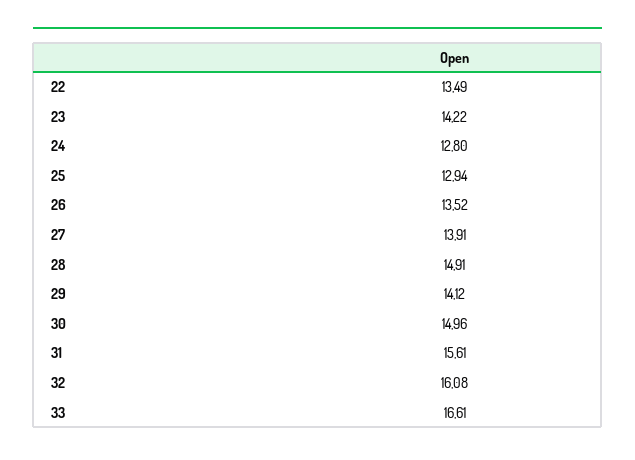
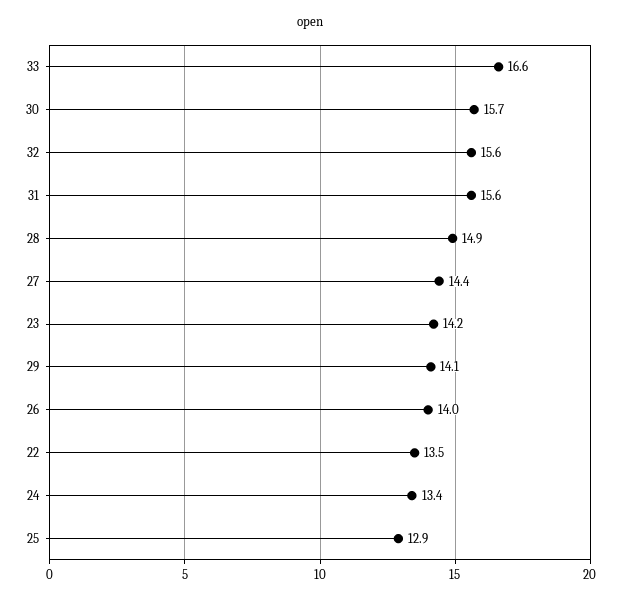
24: 12.8 -> 13.4
26: 13.52 -> 14
27: 13.91 -> 14.4
30: 14.96 -> 15.7
32: 16.08 -> 15.6

